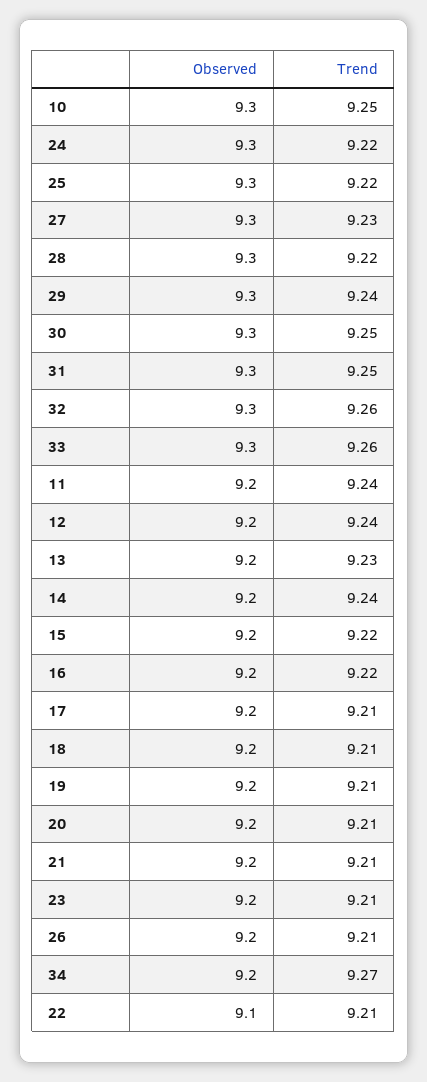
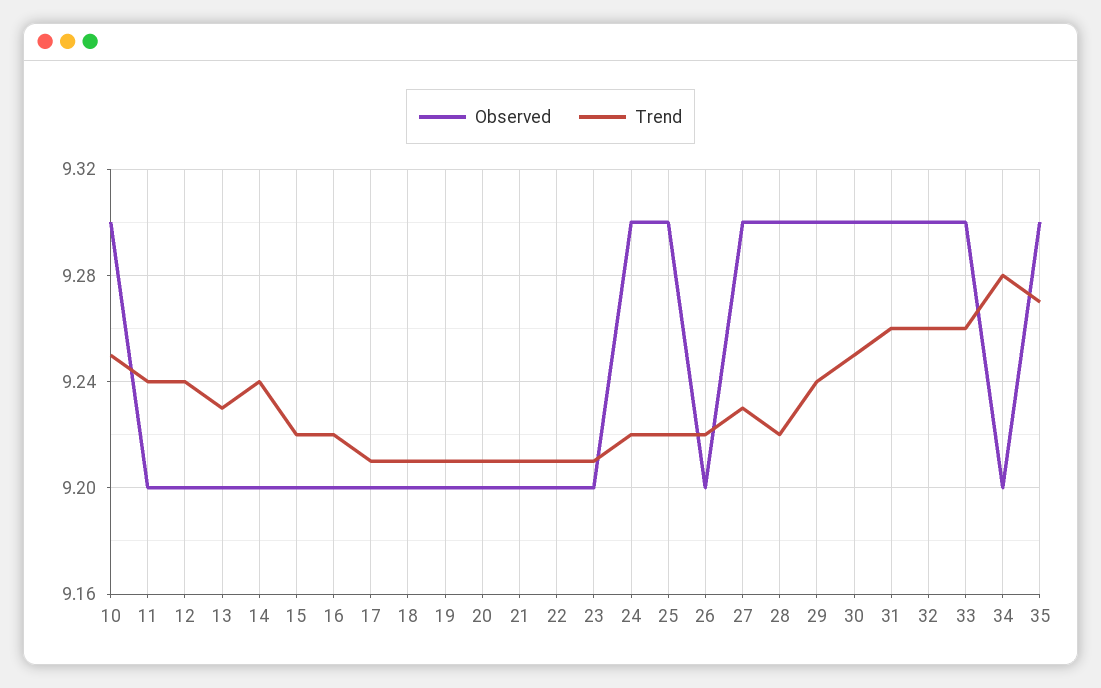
Trend, 31: 9.25 -> 9.26
Trend, 26: 9.21 -> 9.22
Trend, 34: 9.27 -> 9.28
Observed, 22: 9.1 -> 9.2
Observed, 35: none -> 9.3
Trend, 35: none -> 9.27

